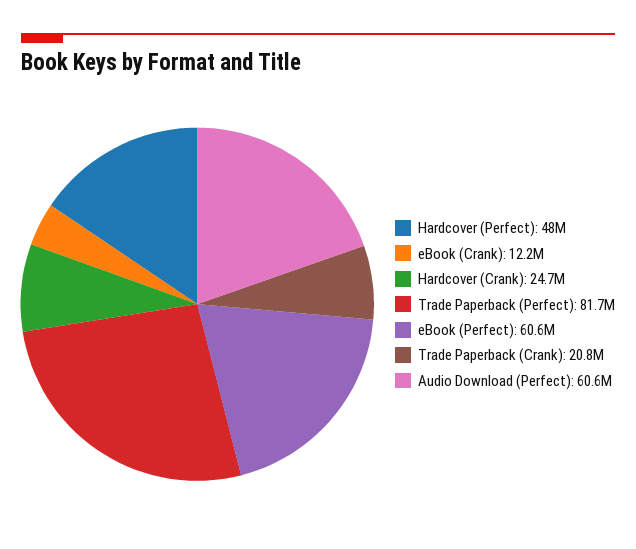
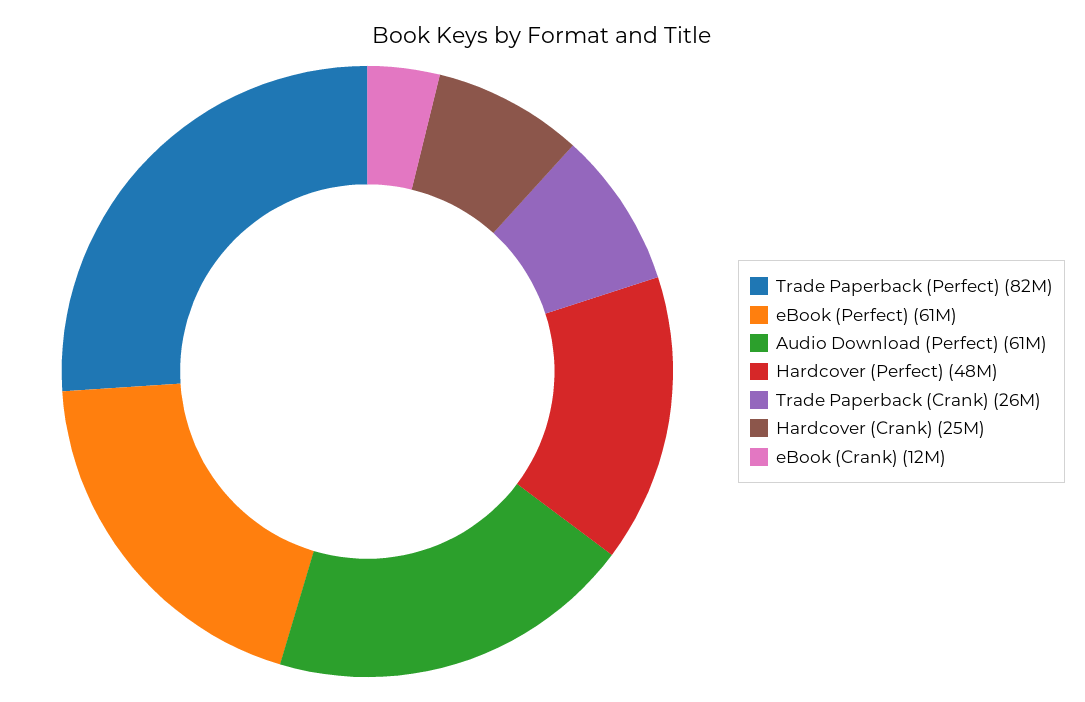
Trade Paperback (Crank): 20800000 -> 26000000

